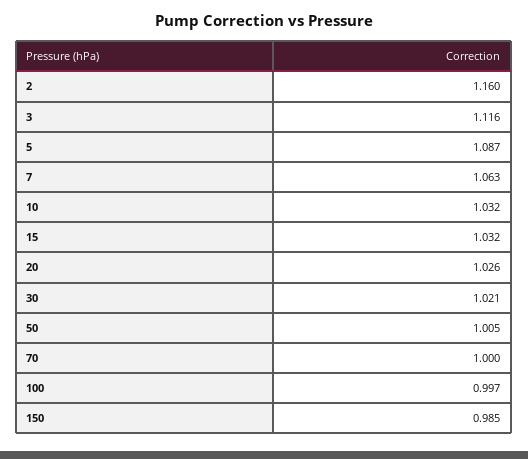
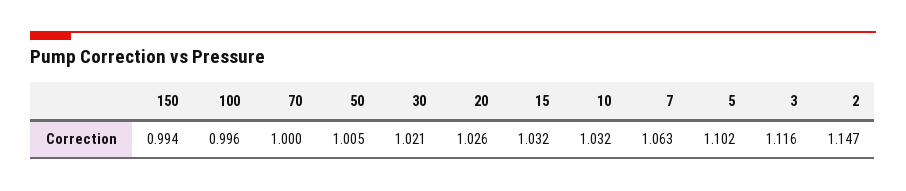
2: 1.16 -> 1.147
5: 1.087 -> 1.102
100: 0.997 -> 0.996
150: 0.985 -> 0.994

